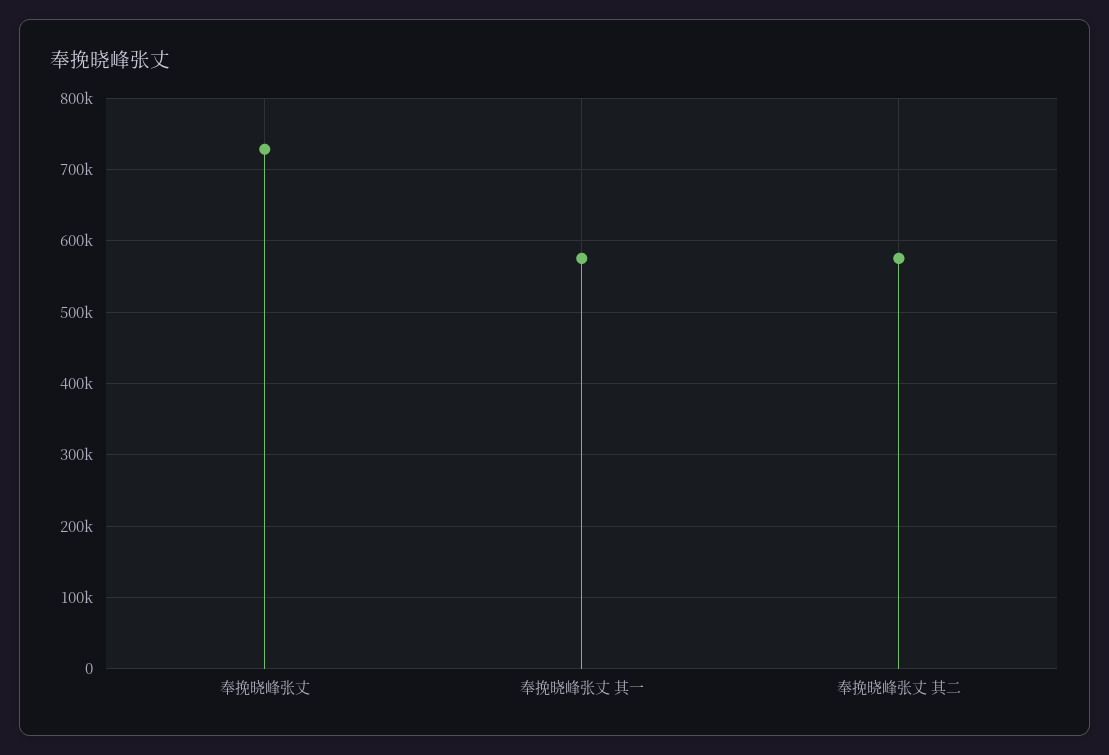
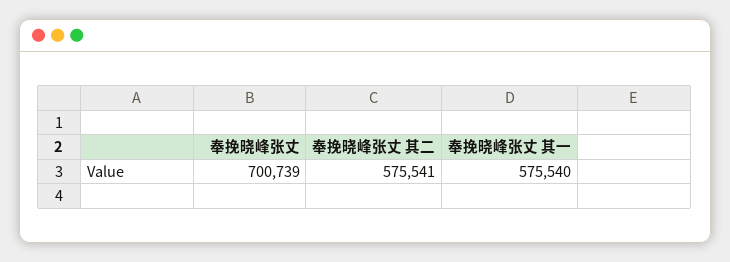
奉挽晓峰张丈: 730000 -> 700739

